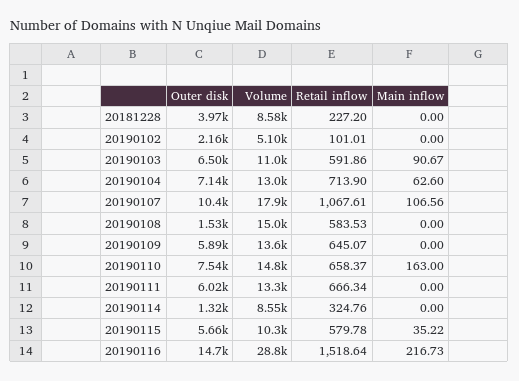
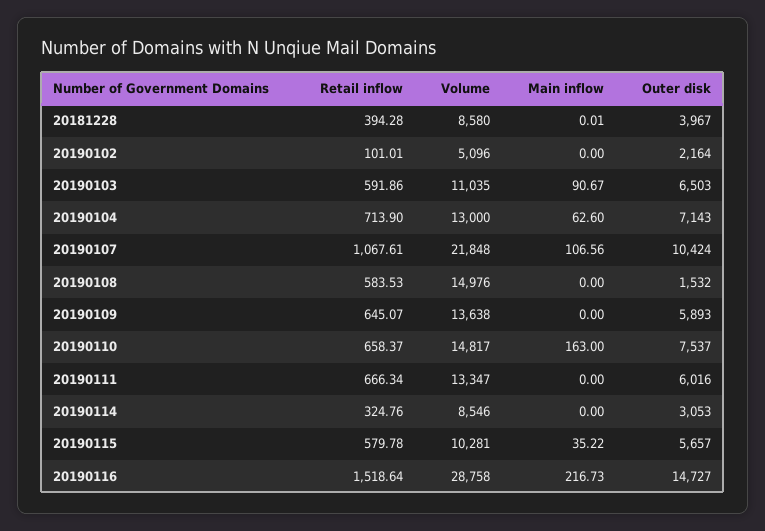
Retail inflow, 20181228: 227.2 -> 394.28
Main inflow, 20181228: 0 -> 0.01
Volume, 20190107: 17900 -> 21848
Outer disk, 20190114: 1320 -> 3053

